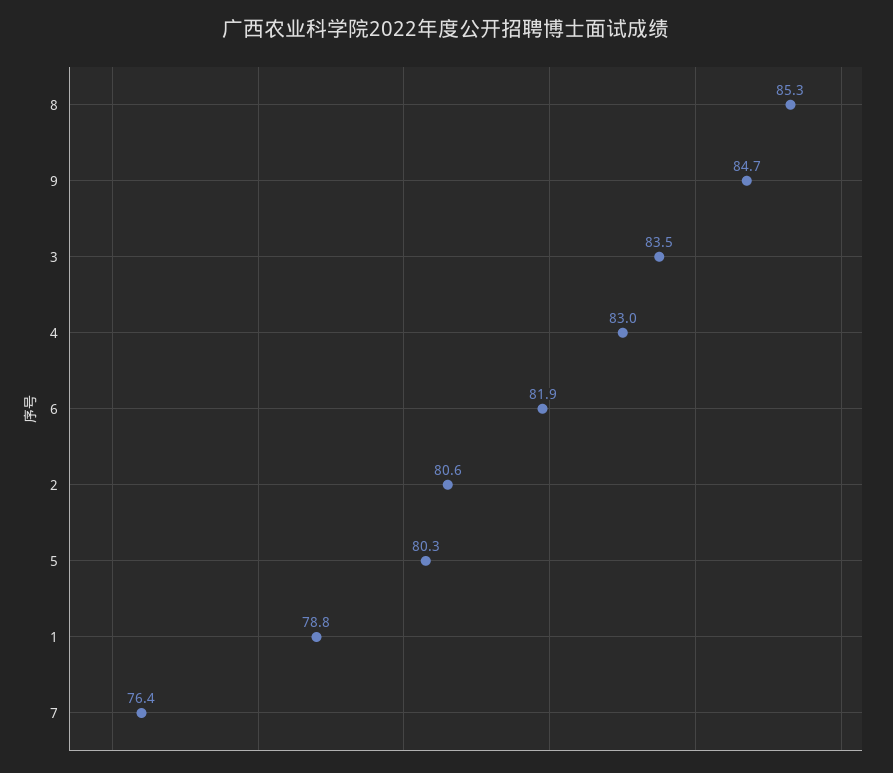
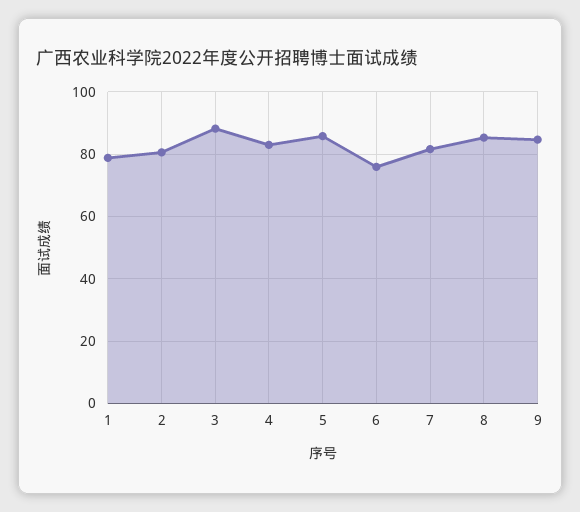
3: 83.5 -> 88
6: 81.9 -> 76
5: 80.3 -> 86
7: 76.4 -> 82

